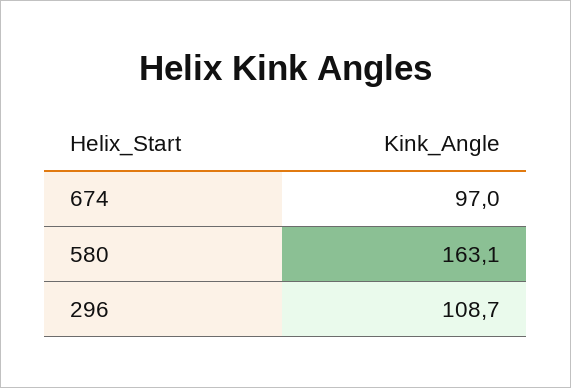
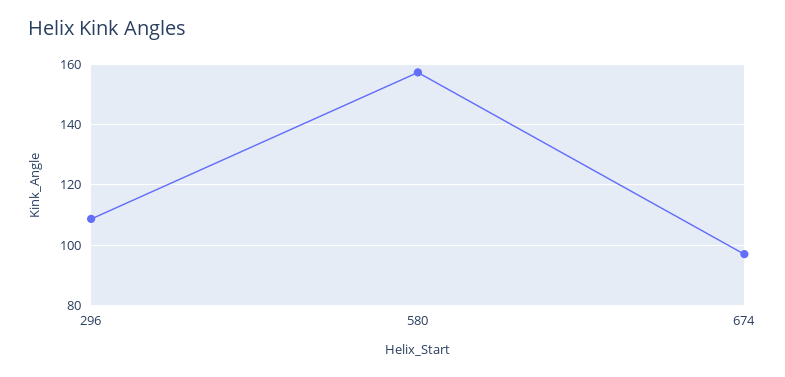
580: 163.1 -> 158

